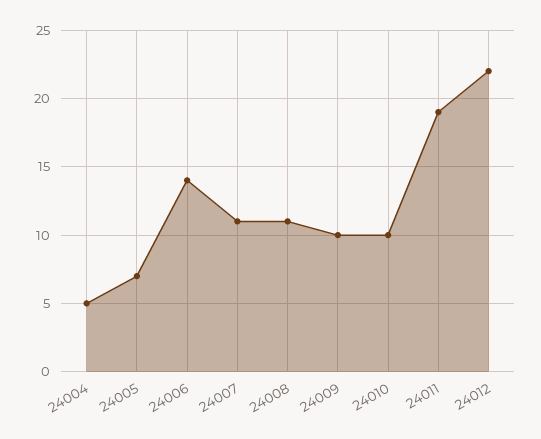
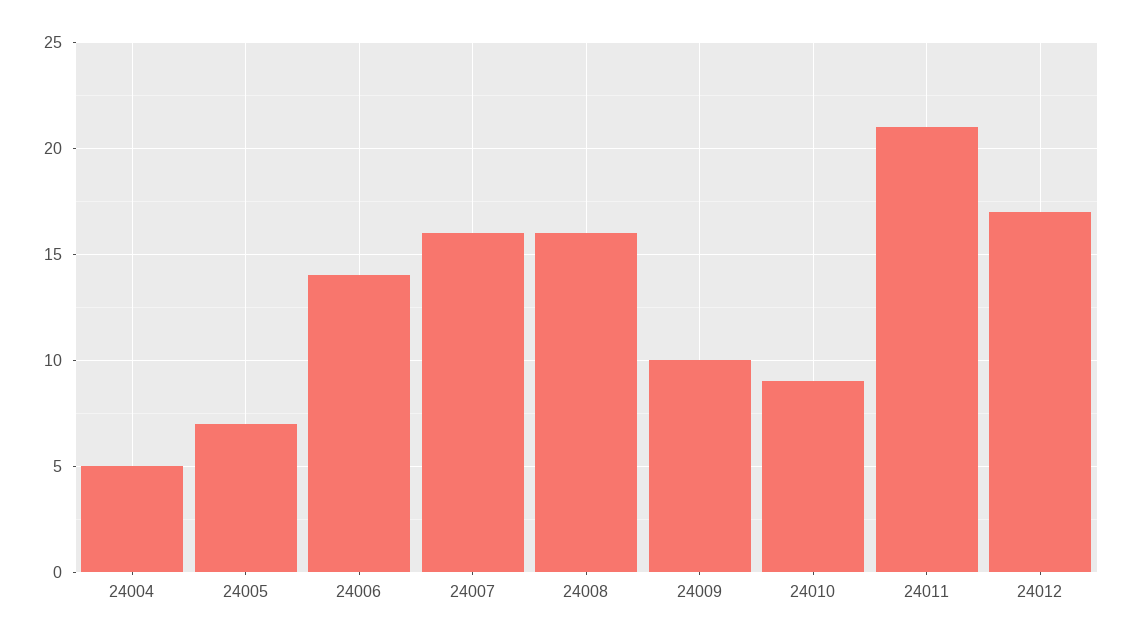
24007: 11 -> 16
24008: 11 -> 16
24010: 10 -> 9
24011: 19 -> 21
24012: 22 -> 17

